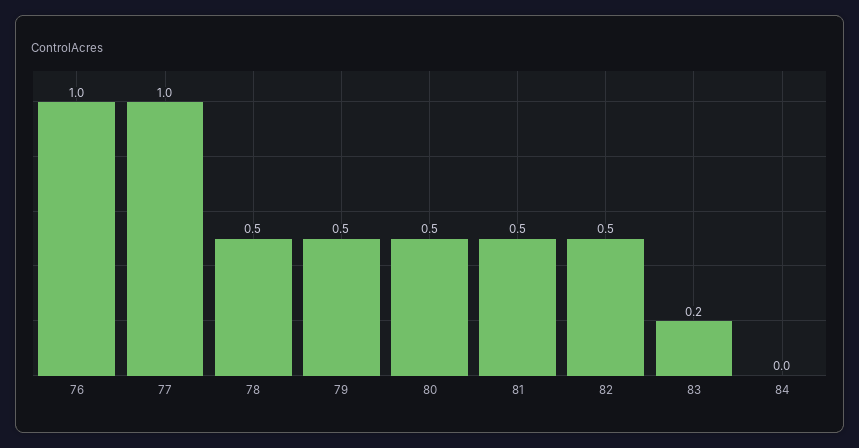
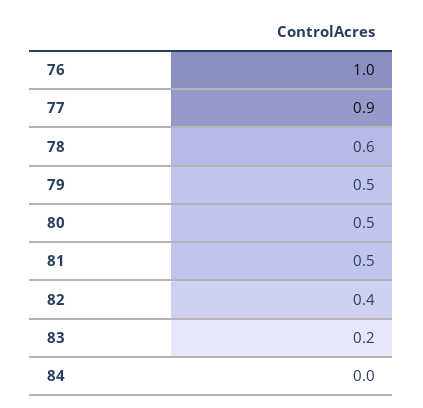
77: 1 -> 0.9
78: 0.5 -> 0.6
82: 0.5 -> 0.4

